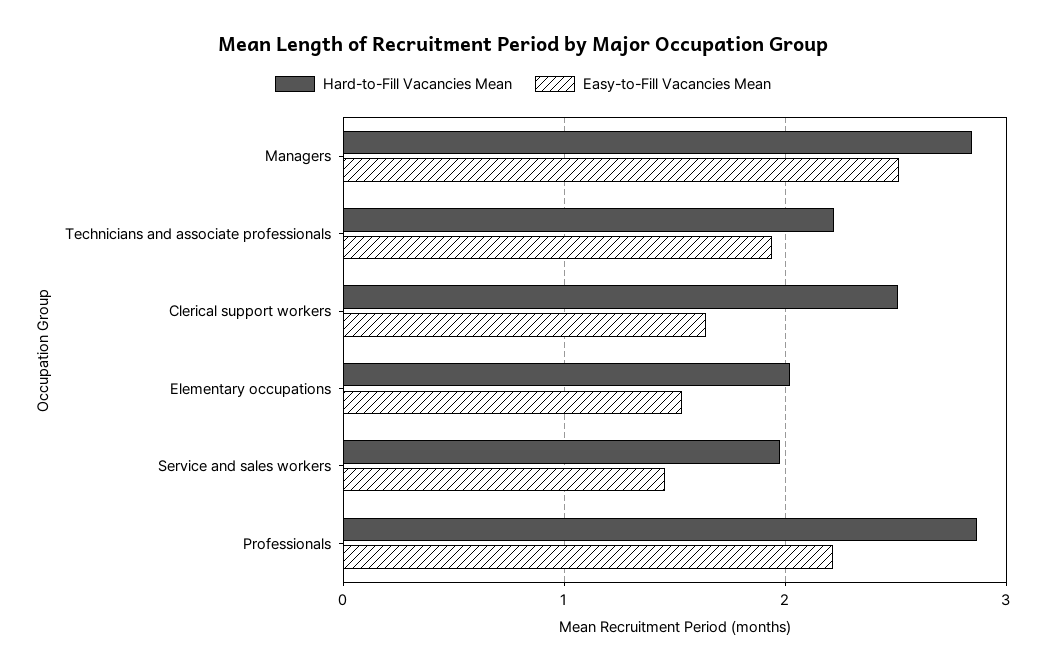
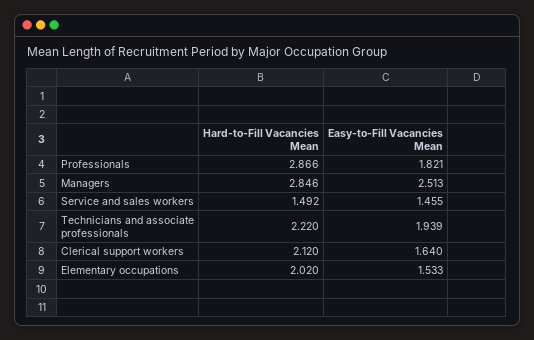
Hard-to-Fill Vacancies Mean, Clerical support workers: 2.5 -> 2.12
Hard-to-Fill Vacancies Mean, Service and sales workers: 2 -> 1.492
Easy-to-Fill Vacancies Mean, Professionals: 2.2 -> 1.821

